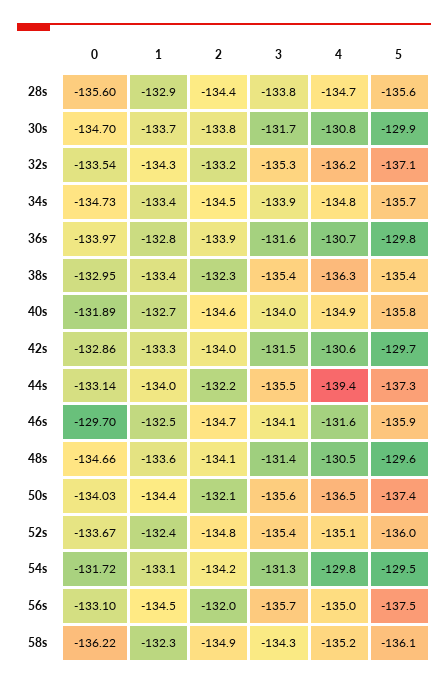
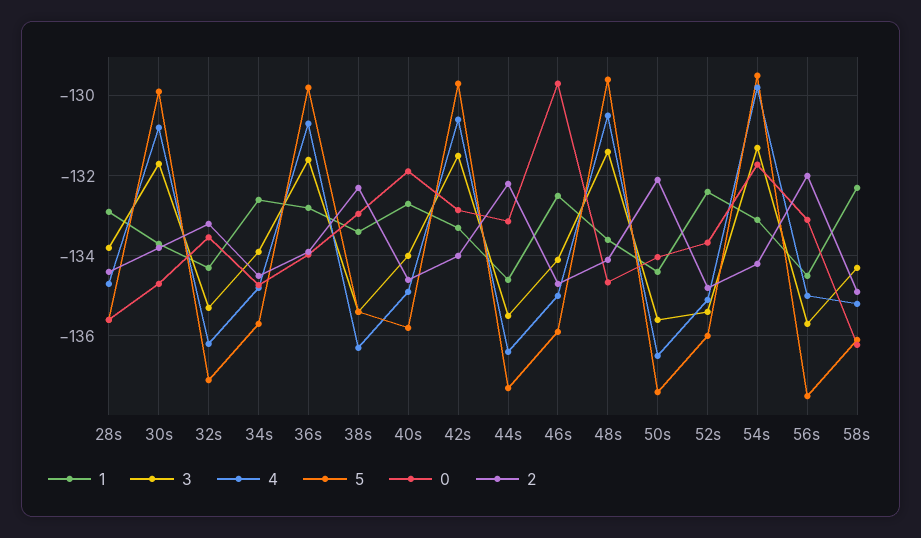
1, 34s: -133.4 -> -132.6
1, 44s: -134 -> -134.6
4, 44s: -139.4 -> -136.4
4, 46s: -131.6 -> -135

